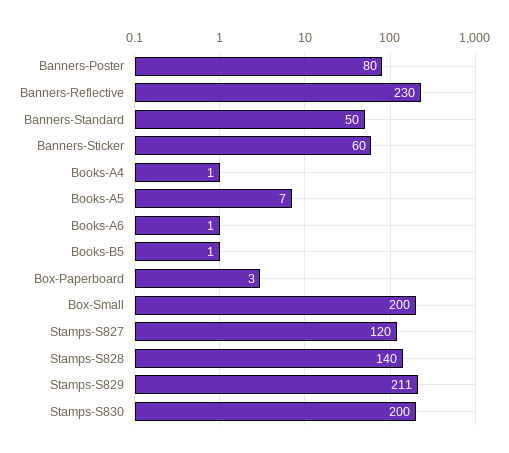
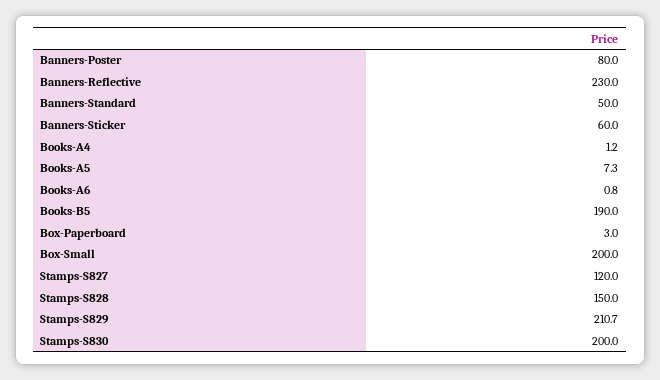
Books-B5: 1 -> 190
Stamps-S828: 140 -> 150

